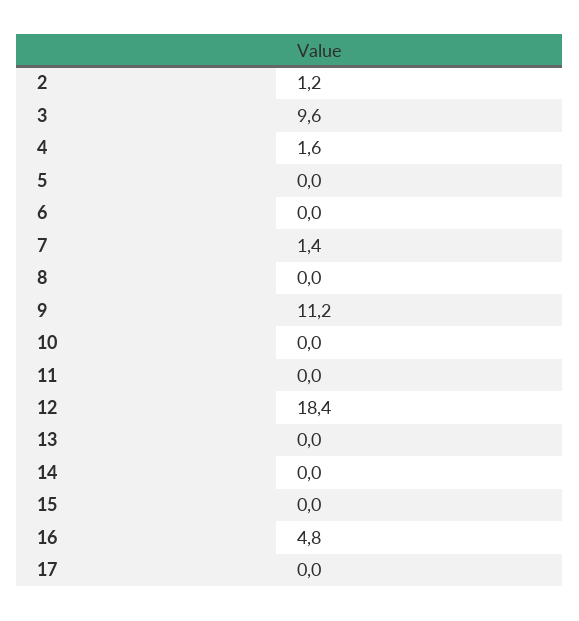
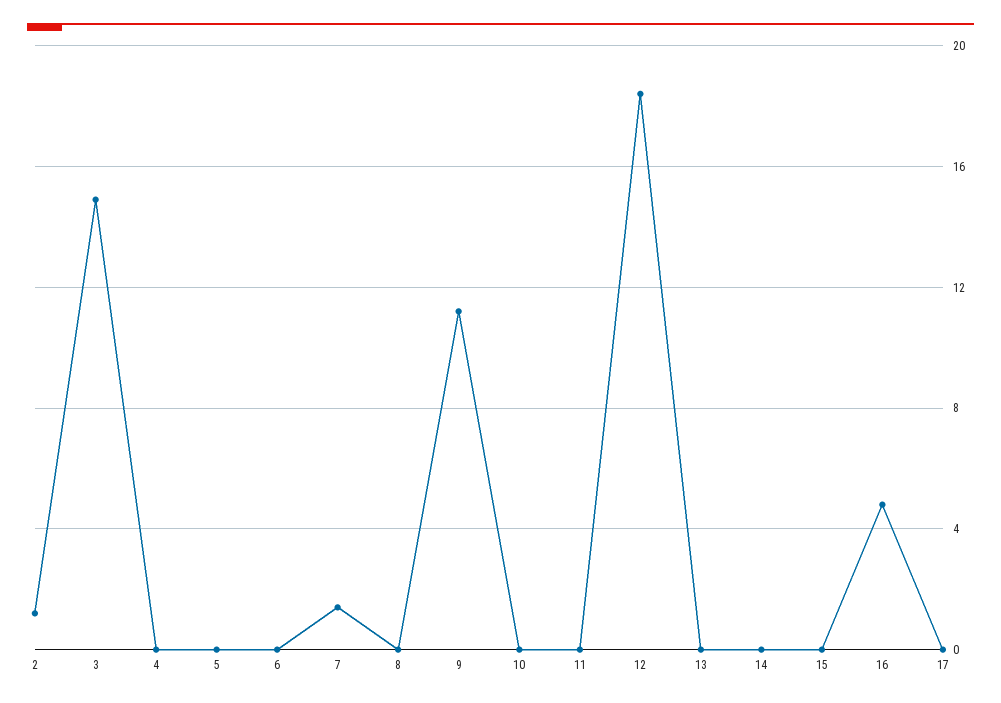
3: 9.6 -> 15
4: 1.6 -> 0

